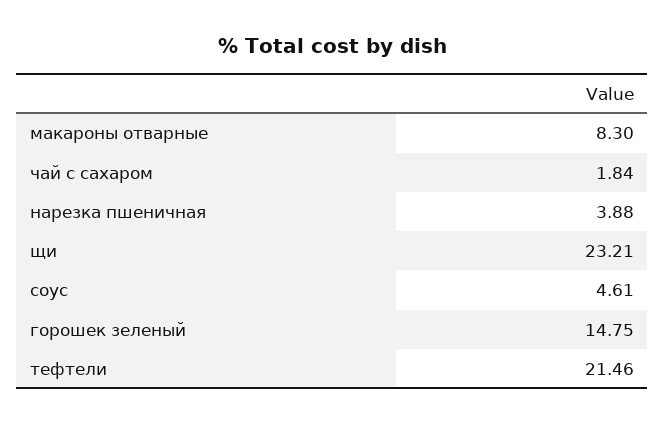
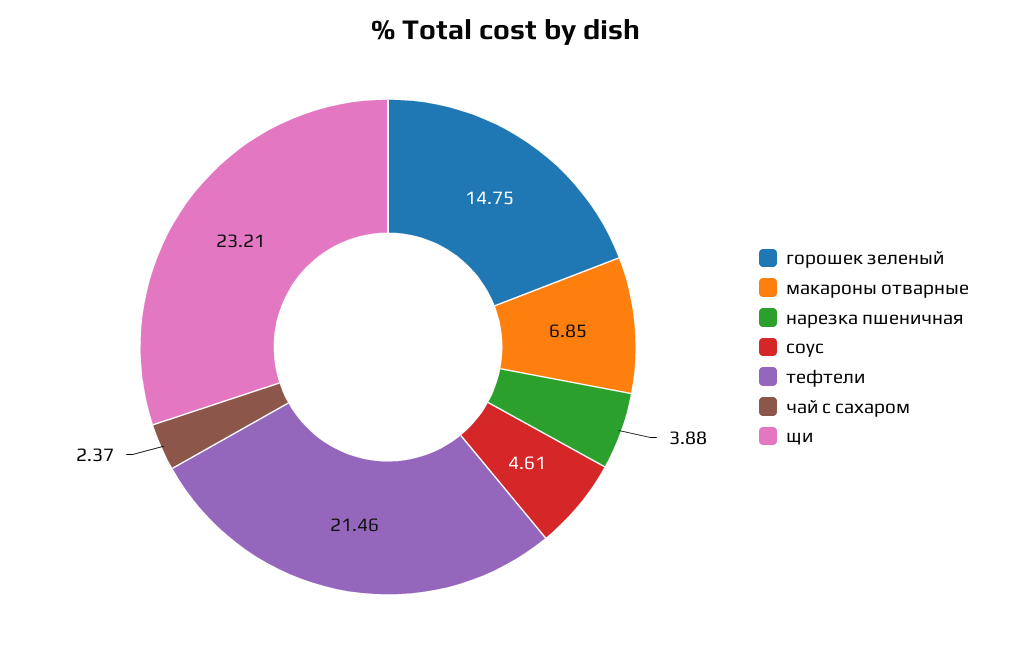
макароны отварные: 8.3 -> 6.85
чай с сахаром: 1.84 -> 2.37

